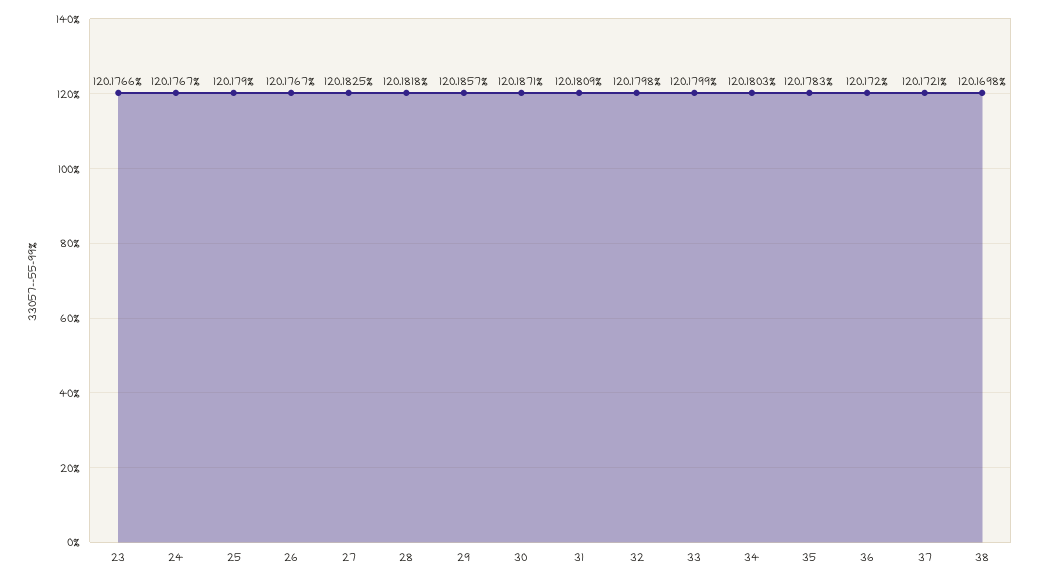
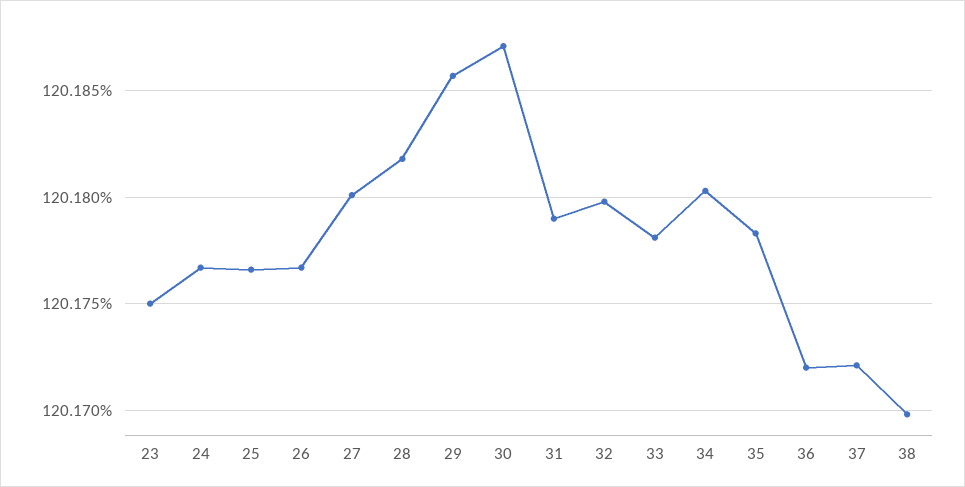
23: 120.1766 -> 120.175
25: 120.179 -> 120.1765
27: 120.1825 -> 120.18
31: 120.1809 -> 120.179
33: 120.1799 -> 120.178

